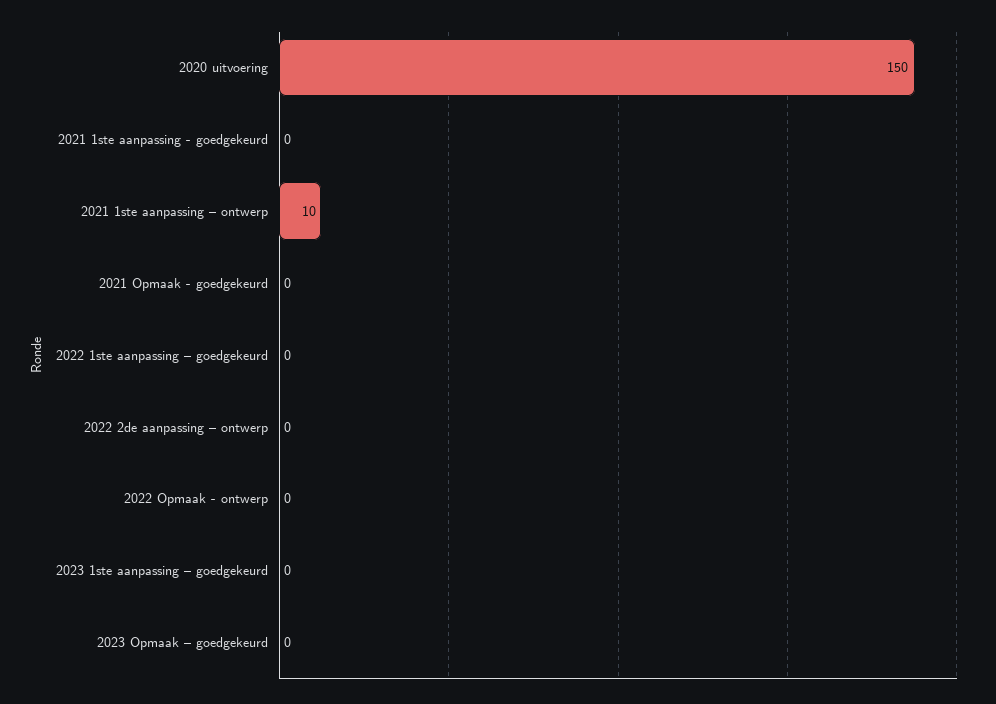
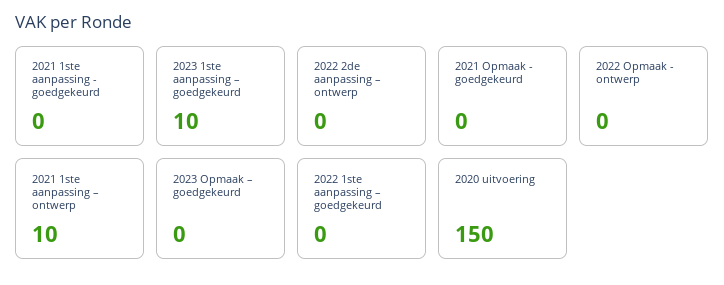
2023 1ste aanpassing – goedgekeurd: 0 -> 10

